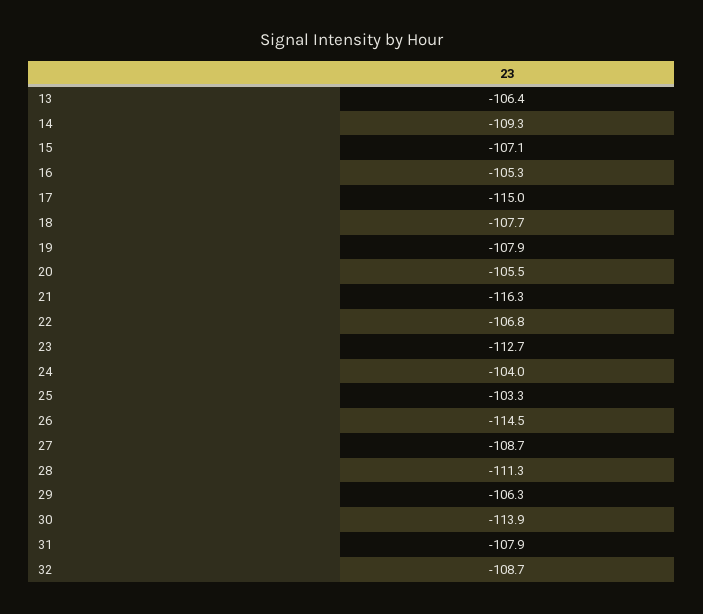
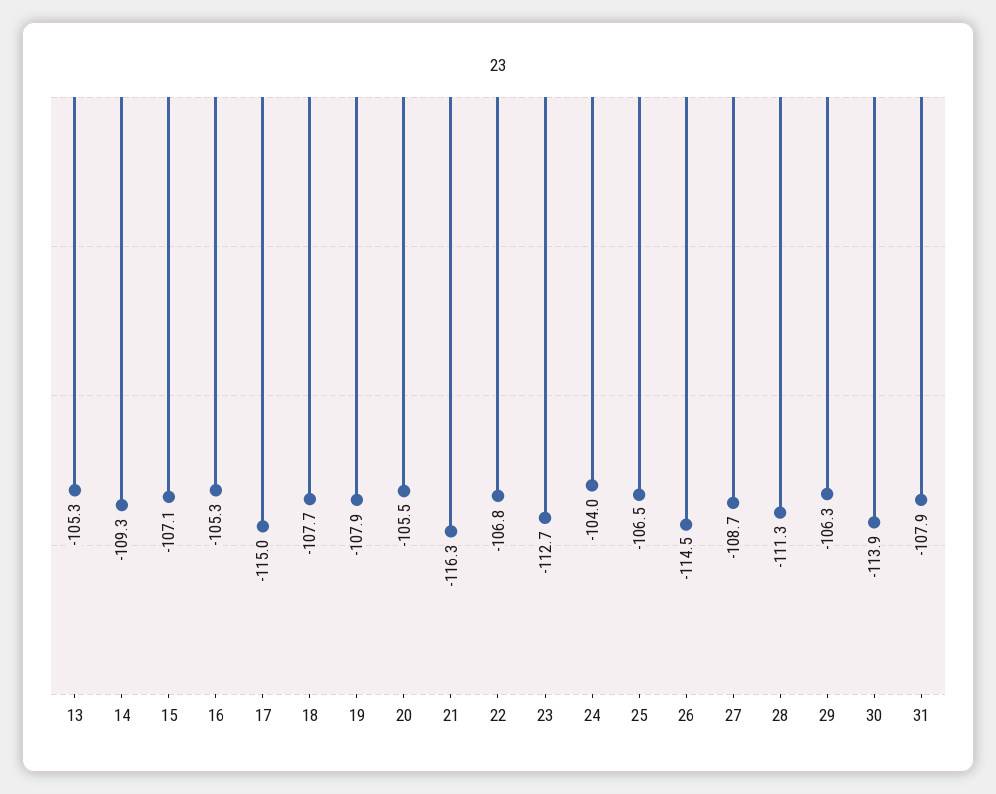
13: -106.4 -> -105.3
25: -103.3 -> -106.5
32: -108.7 -> none

